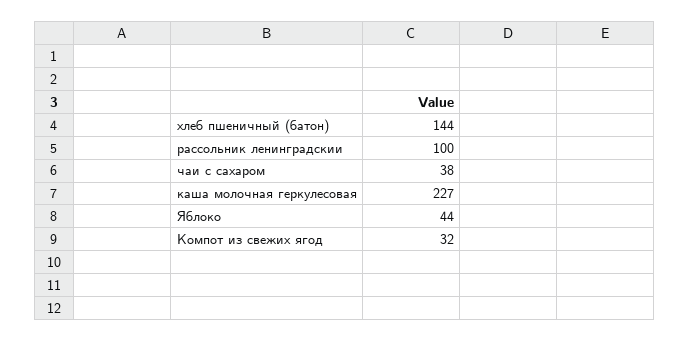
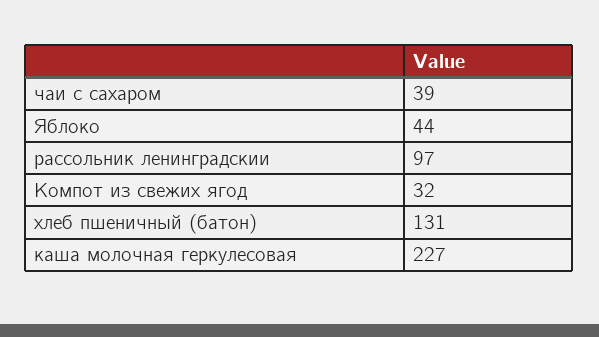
хлеб пшеничный (батон): 144 -> 131
рассольник ленинградскии: 100 -> 97
чаи с сахаром: 38 -> 39

